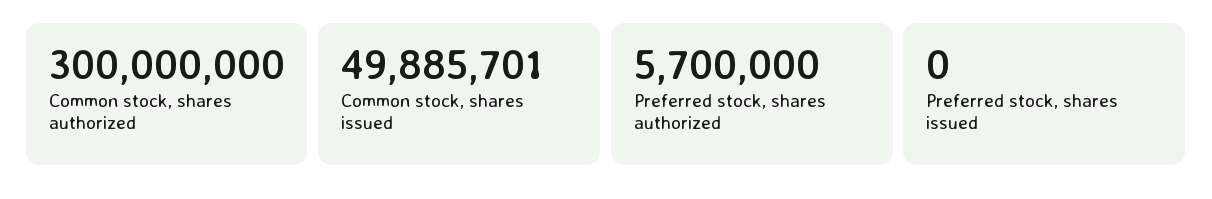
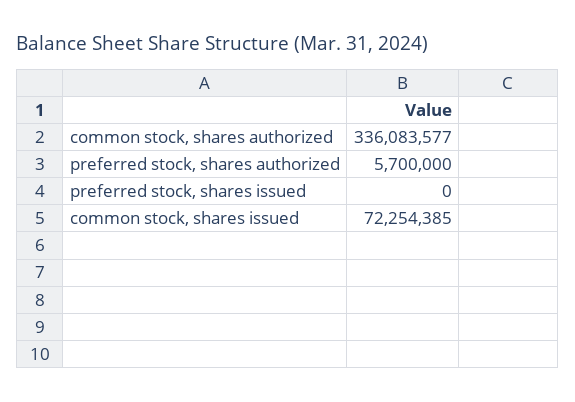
Common stock, shares authorized: 300000000 -> 336083577
Common stock, shares issued: 49885701 -> 72254385

